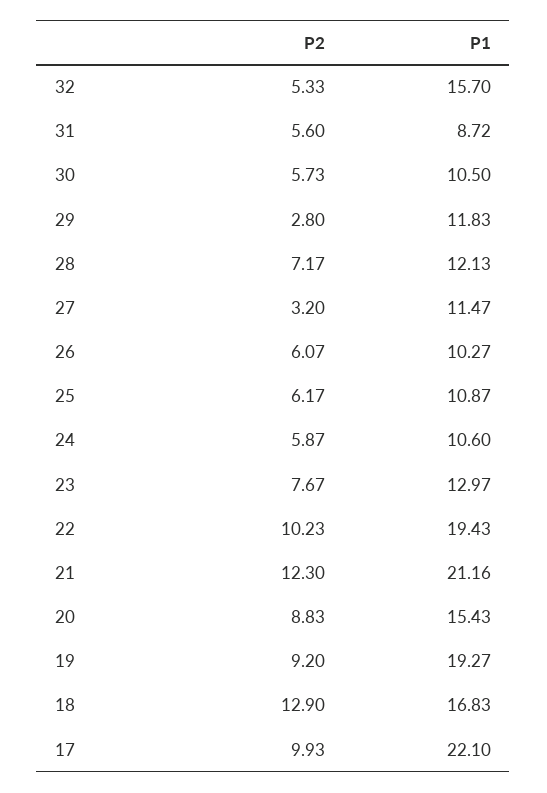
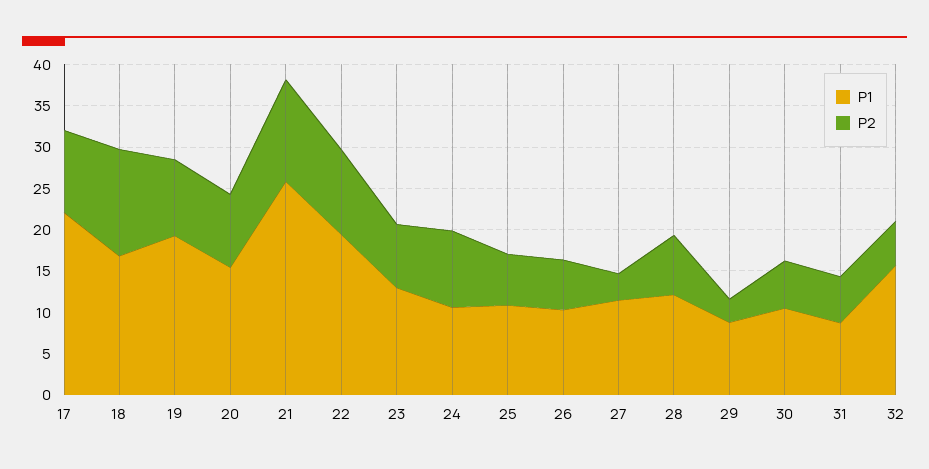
P1, 29: 11.83 -> 9
P2, 24: 5.87 -> 9
P1, 21: 21.16 -> 26

